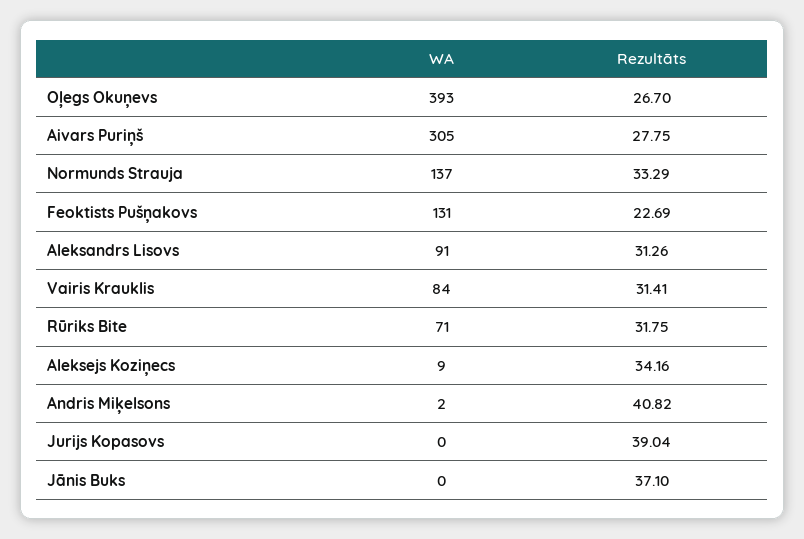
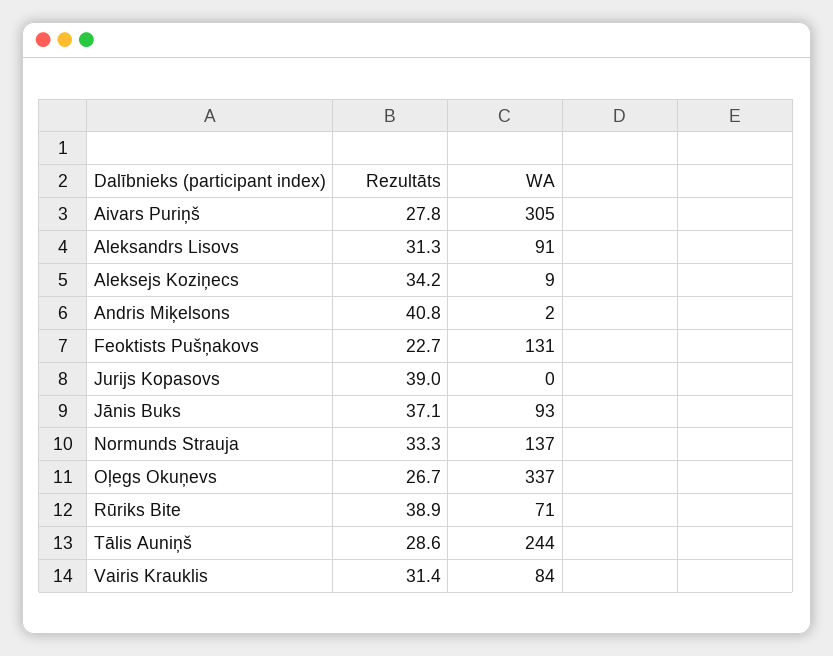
WA, Oļegs Okuņevs: 393 -> 337
Rezultāts, Rūriks Bite: 31.75 -> 38.9
WA, Jānis Buks: 0 -> 93
Rezultāts, Tālis Auniņš: none -> 28.6
WA, Tālis Auniņš: none -> 244

